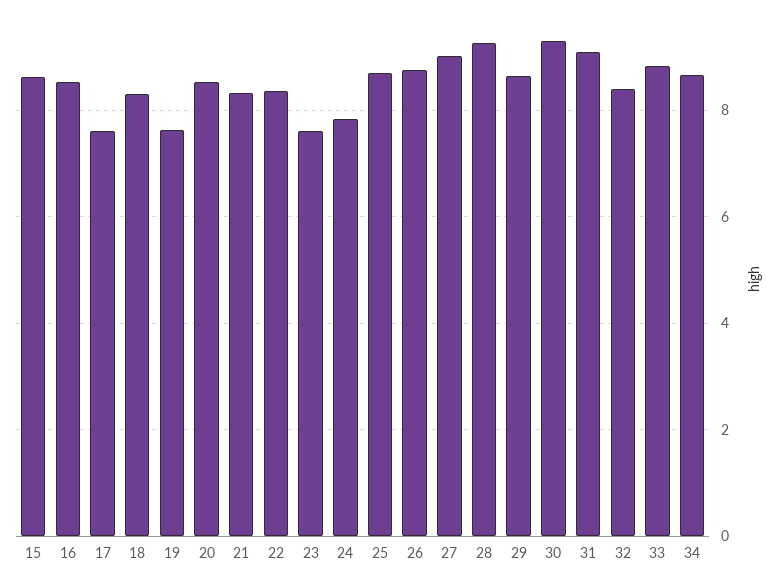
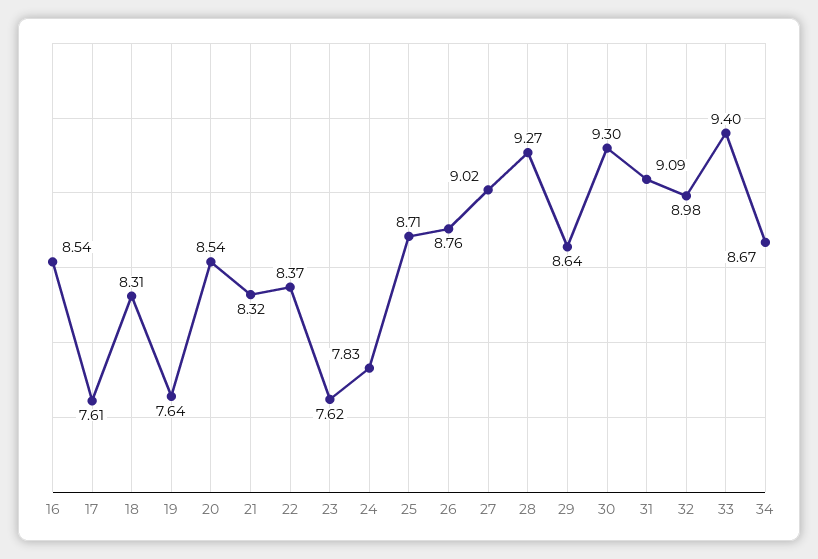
15: 8.6 -> none
32: 8.4 -> 8.98
33: 8.8 -> 9.4

